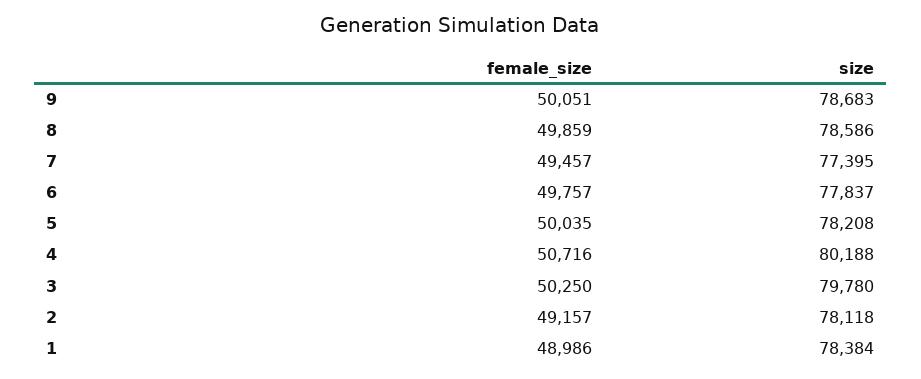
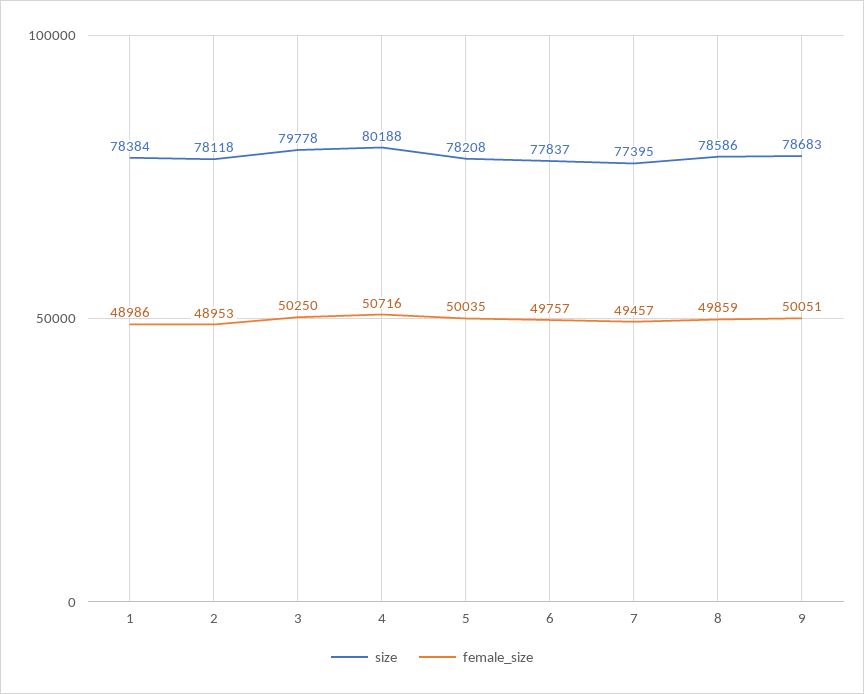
size, 3: 79780 -> 79778
female_size, 2: 49157 -> 48953

